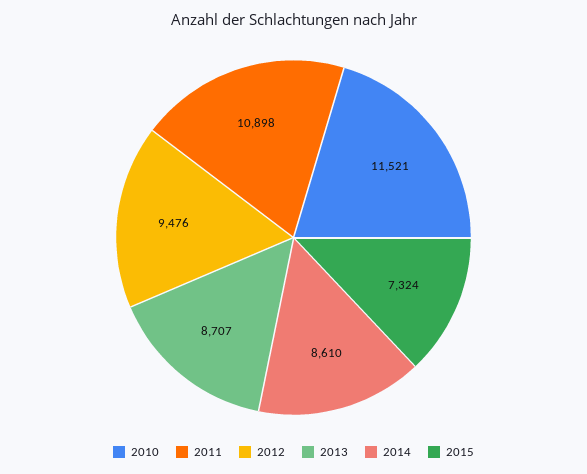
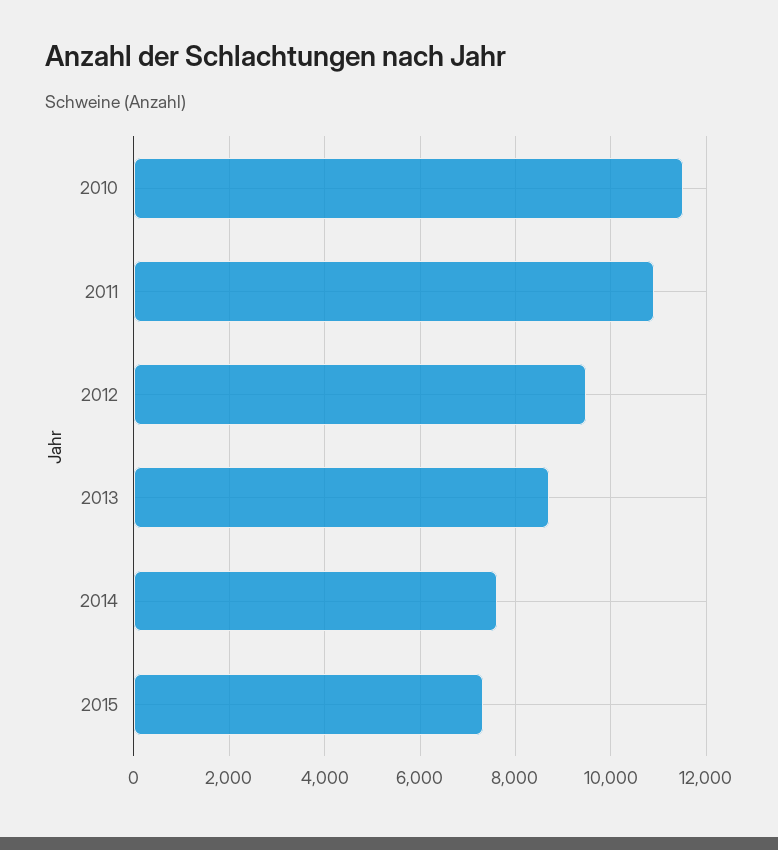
2014: 8610 -> 7600

